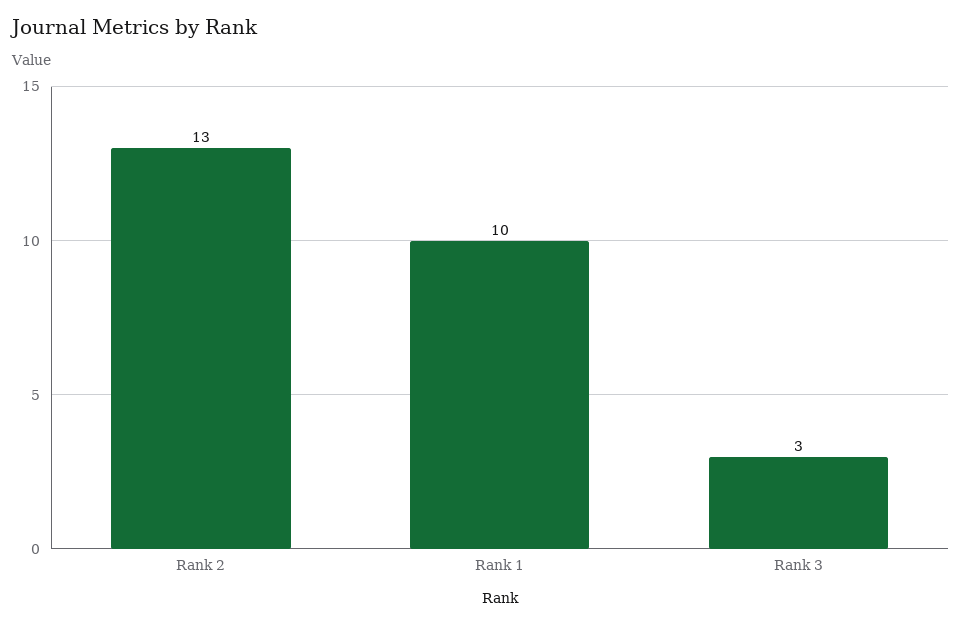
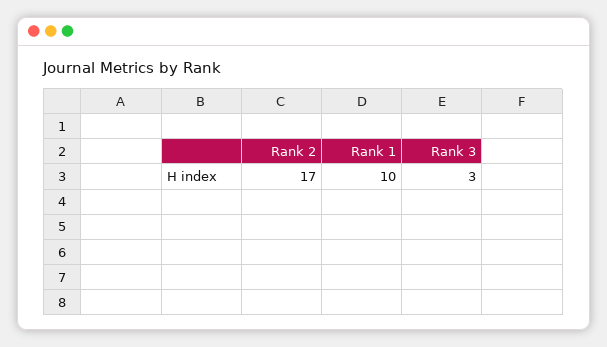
Rank 2: 13 -> 17

